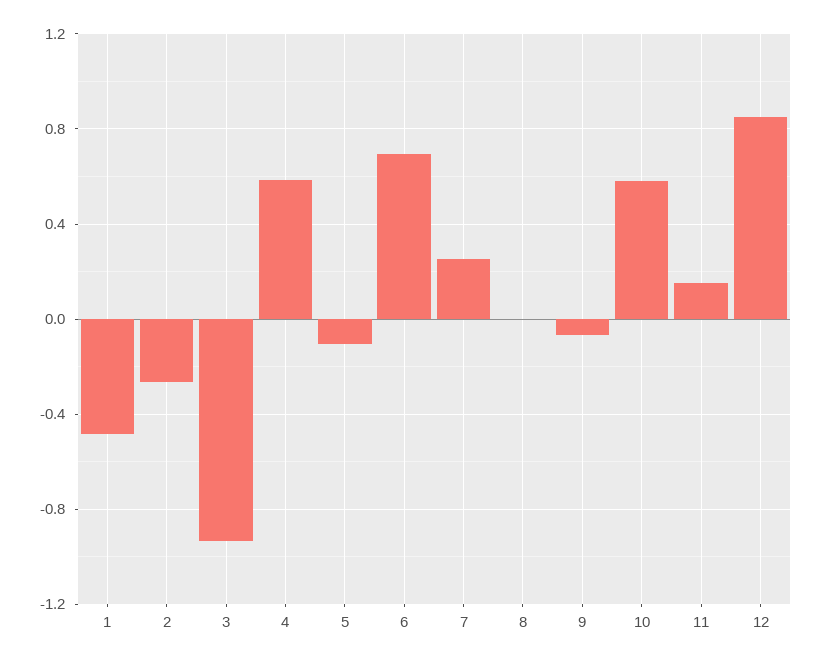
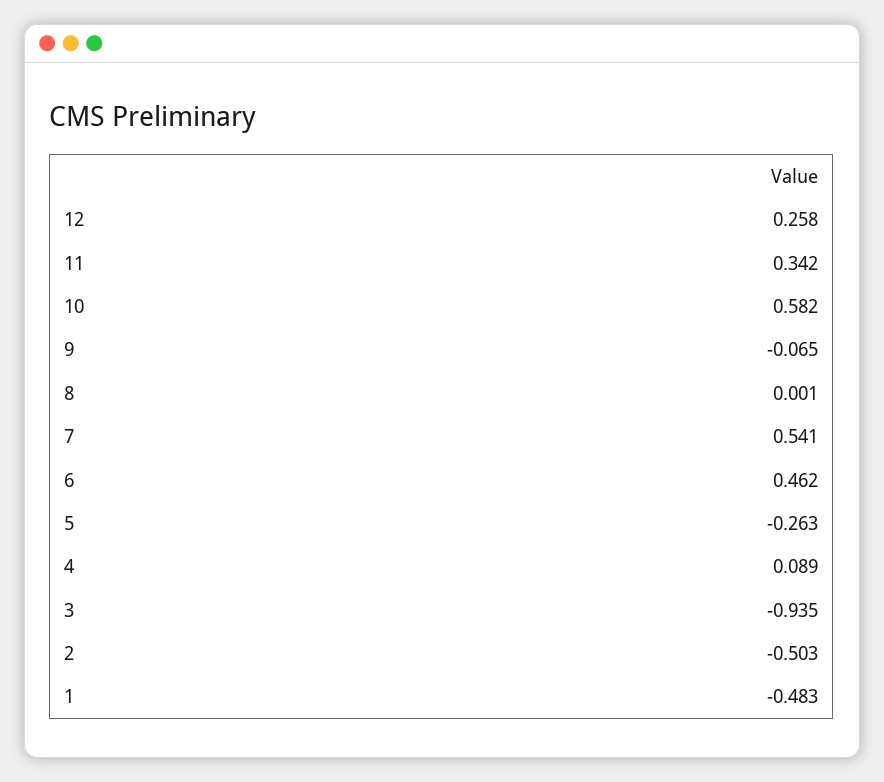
2: -0.25 -> -0.503
4: 0.6 -> 0.089
5: -0.1 -> -0.263
6: 0.7 -> 0.462
7: 0.25 -> 0.541
11: 0.15 -> 0.342
12: 0.85 -> 0.258

